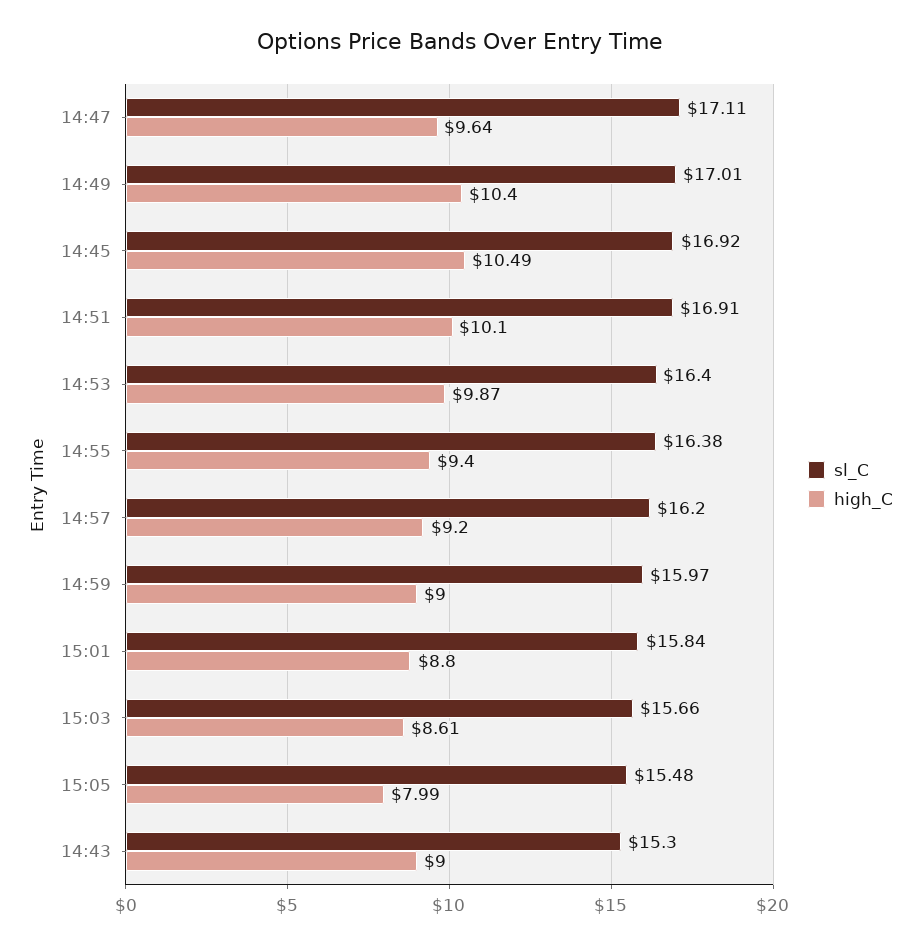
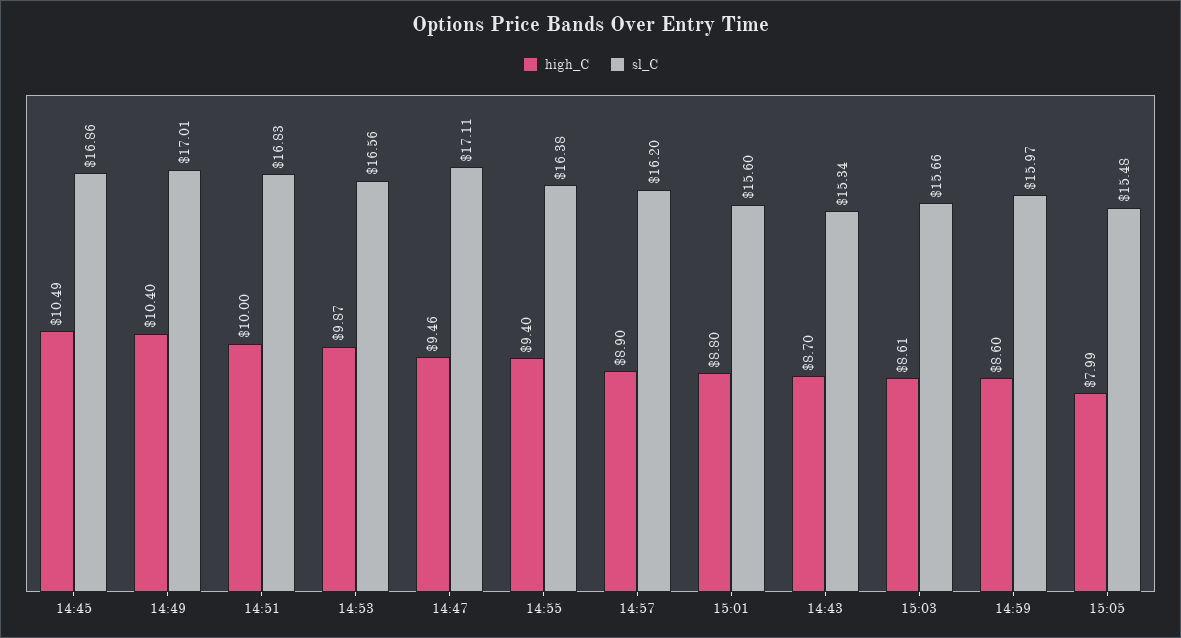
high_C, 14:47: 9.64 -> 9.46
sl_C, 14:45: 16.92 -> 16.86
sl_C, 14:51: 16.91 -> 16.83
high_C, 14:51: 10.1 -> 10
sl_C, 14:53: 16.4 -> 16.56
high_C, 14:57: 9.2 -> 8.9
high_C, 14:59: 9 -> 8.6
sl_C, 15:01: 15.84 -> 15.6
sl_C, 14:43: 15.3 -> 15.34
high_C, 14:43: 9 -> 8.7

